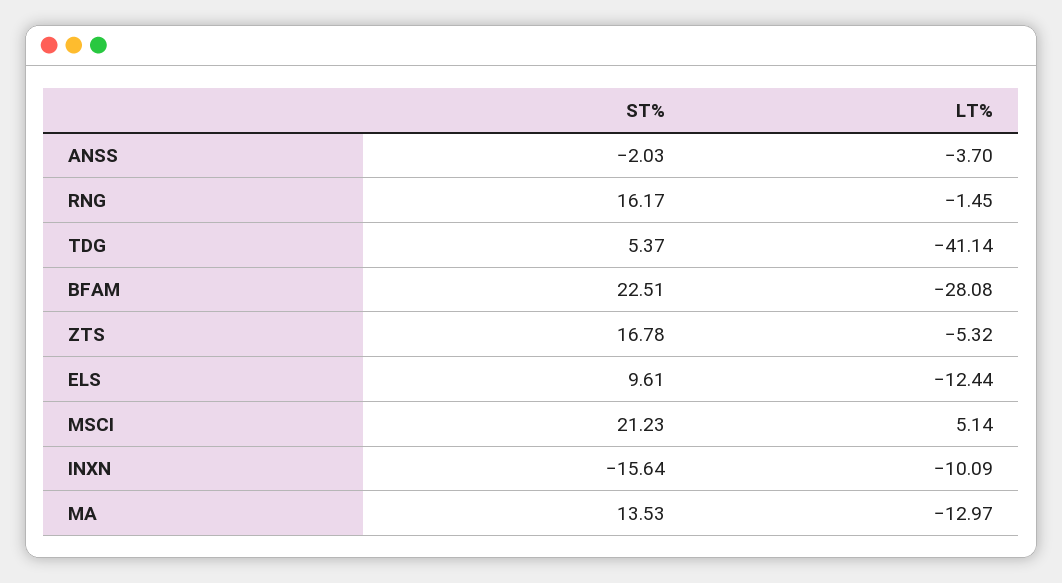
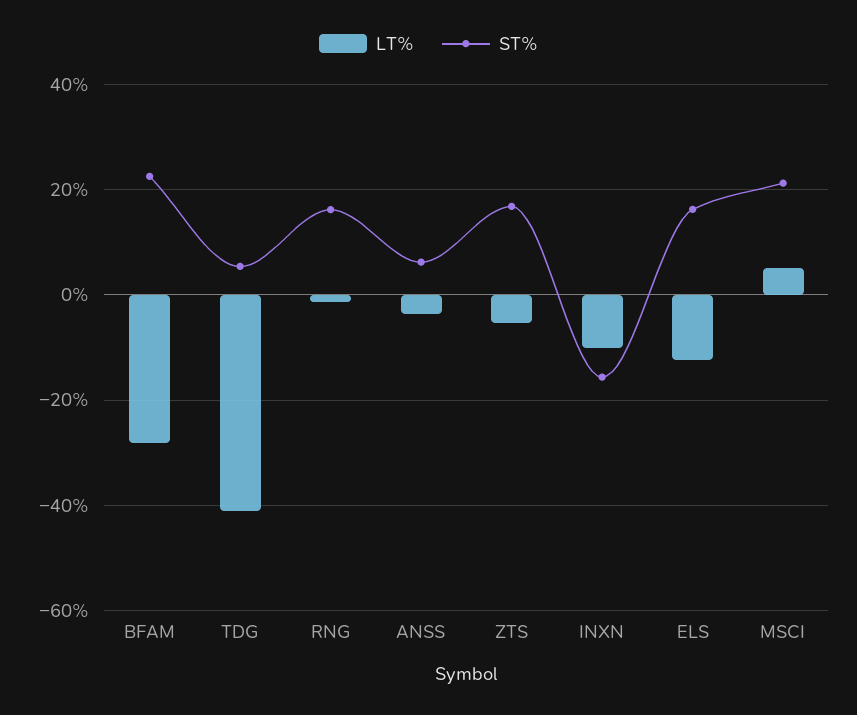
ST%, ANSS: -2.03 -> 6
ST%, ELS: 9.61 -> 16
ST%, MA: 13.53 -> none
LT%, MA: -12.97 -> none

